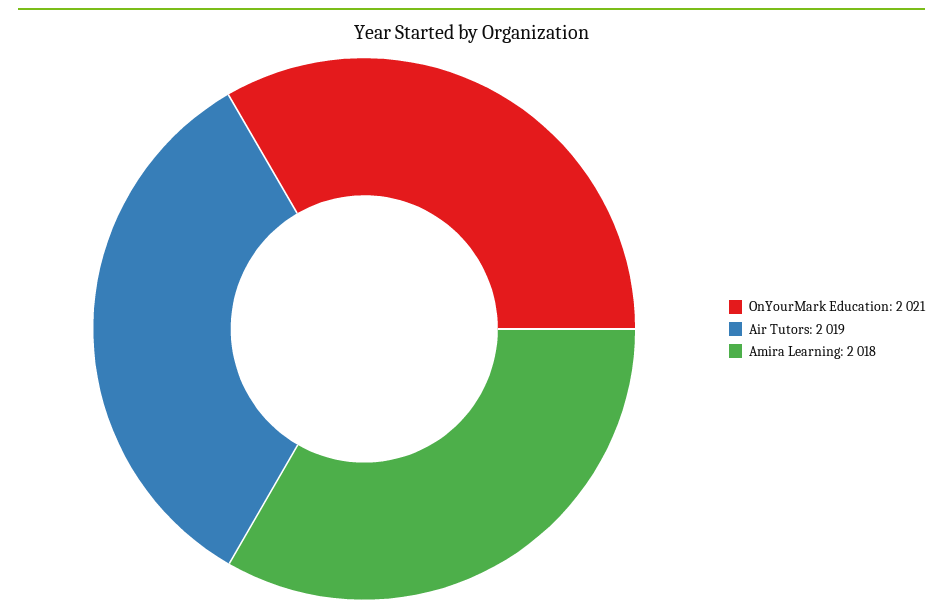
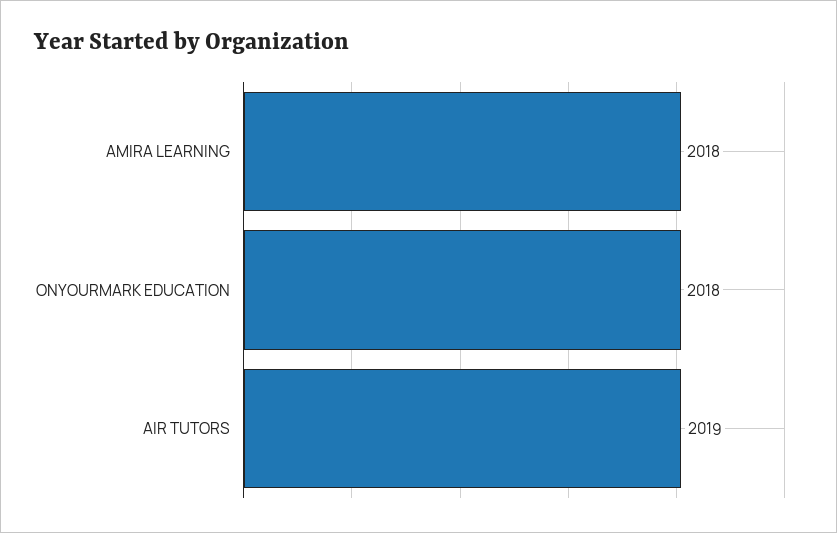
OnYourMark Education: 2021 -> 2018

